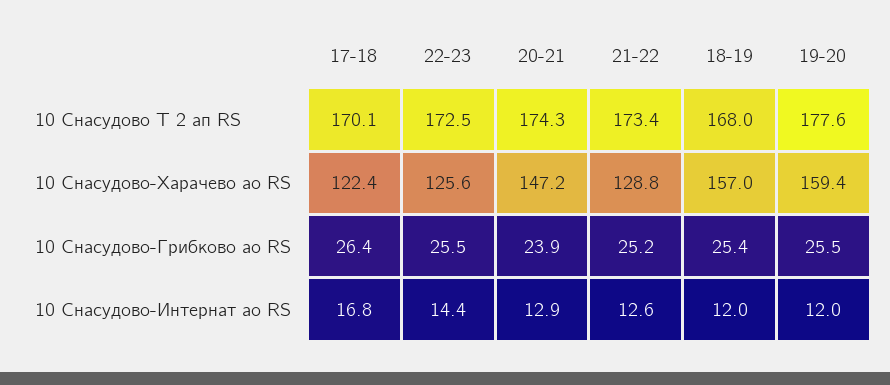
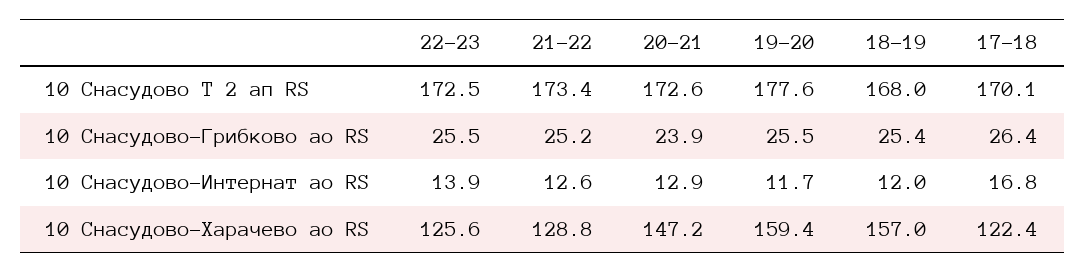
20-21, 10 Снасудово Т 2 ап RS: 174.3 -> 172.6
22-23, 10 Снасудово-Интернат ао RS: 14.4 -> 13.9
19-20, 10 Снасудово-Интернат ао RS: 12 -> 11.7

